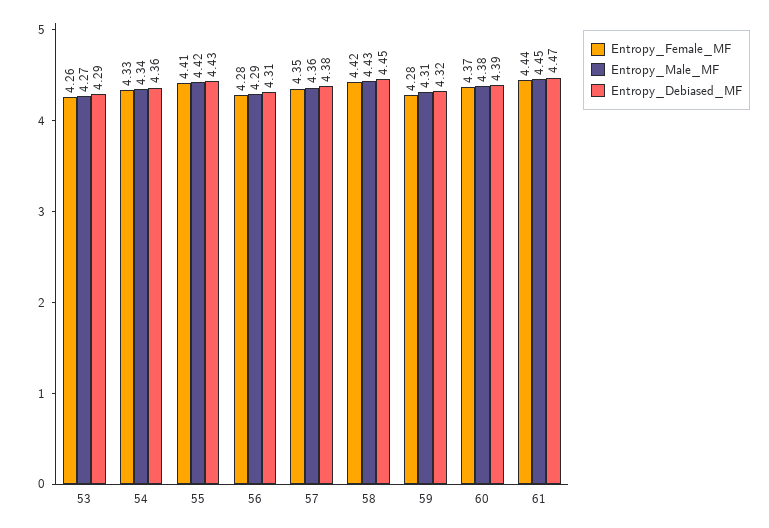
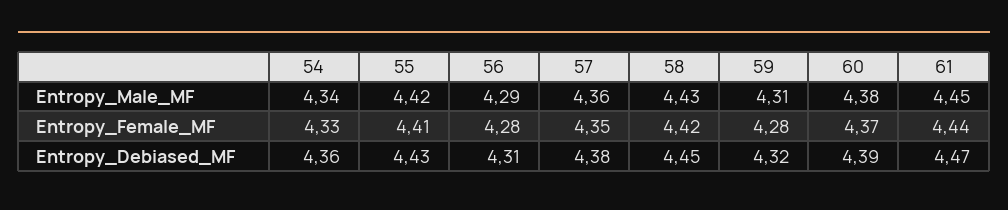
Entropy_Female_MF, 53: 4.26 -> none
Entropy_Male_MF, 53: 4.27 -> none
Entropy_Debiased_MF, 53: 4.29 -> none

